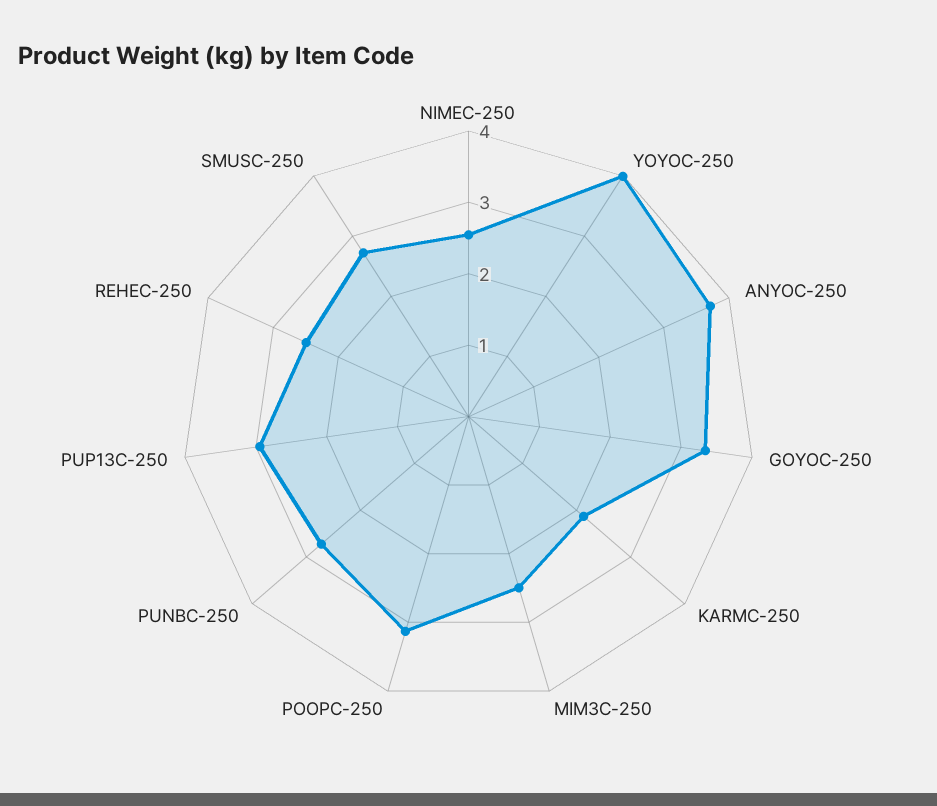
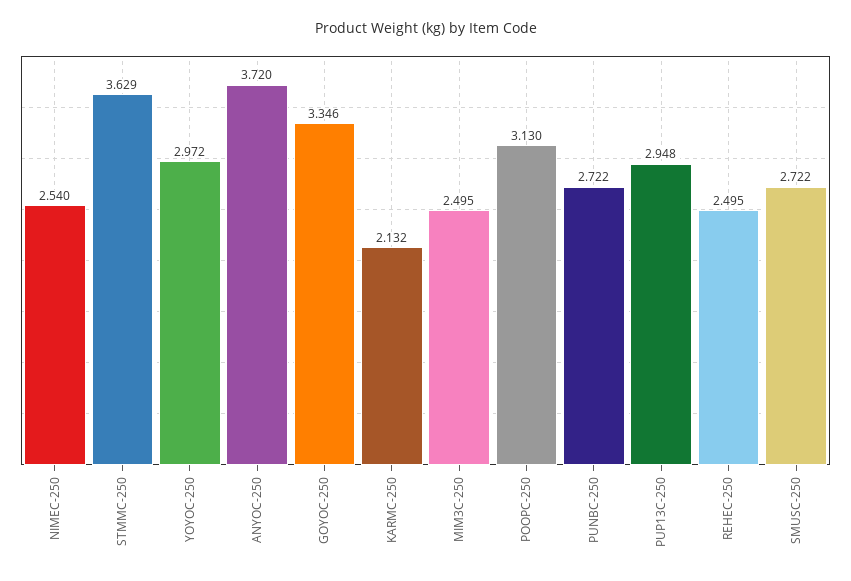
YOYOC-250: 4 -> 2.972
STMMC-250: none -> 3.629

